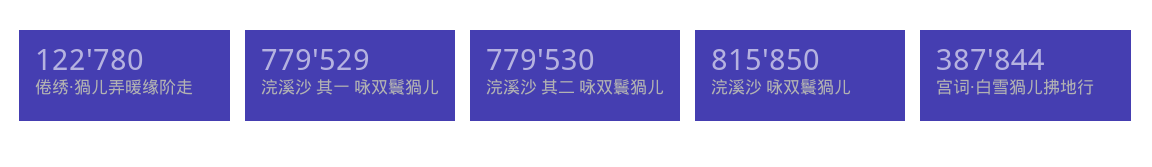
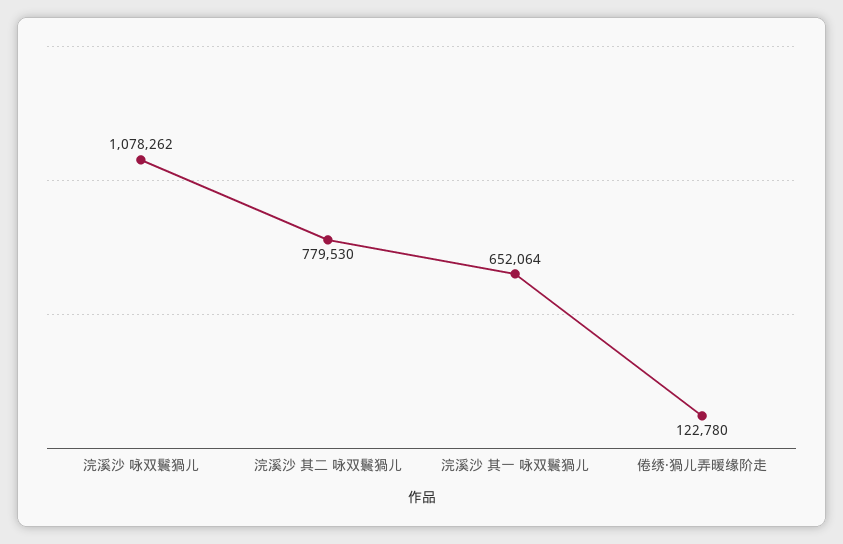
浣溪沙 其一 咏双鬟猧儿: 779529 -> 652064
浣溪沙 咏双鬟猧儿: 815850 -> 1078262
宫词·白雪猧儿拂地行: 387844 -> none

